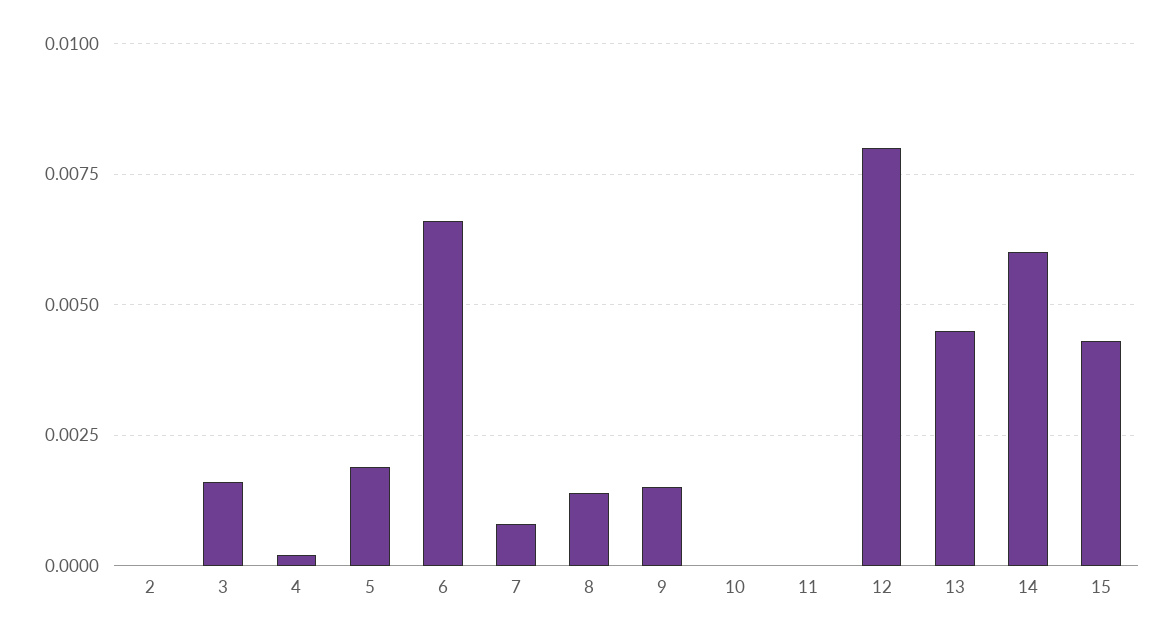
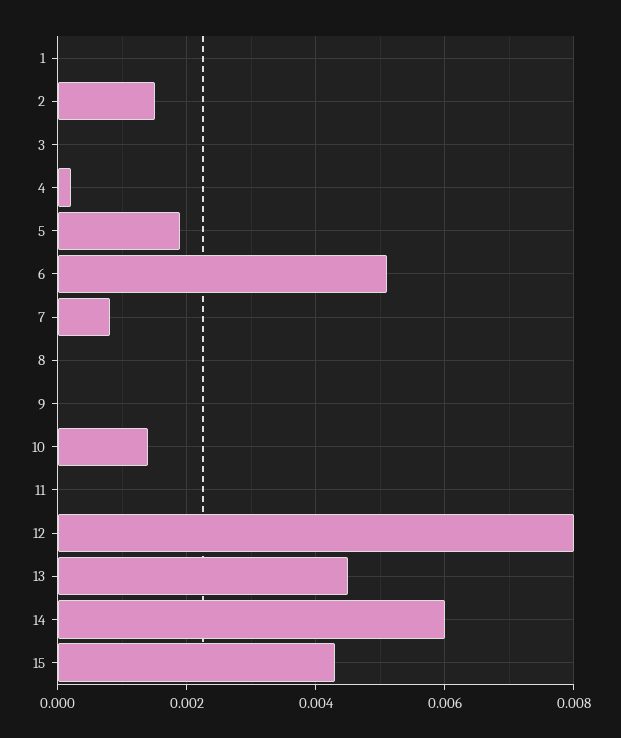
2: 0 -> 0.0015
3: 0.0015 -> 0
6: 0.0065 -> 0.005
8: 0.0015 -> 0
9: 0.0015 -> 0
10: 0 -> 0.0015
1: none -> 0

